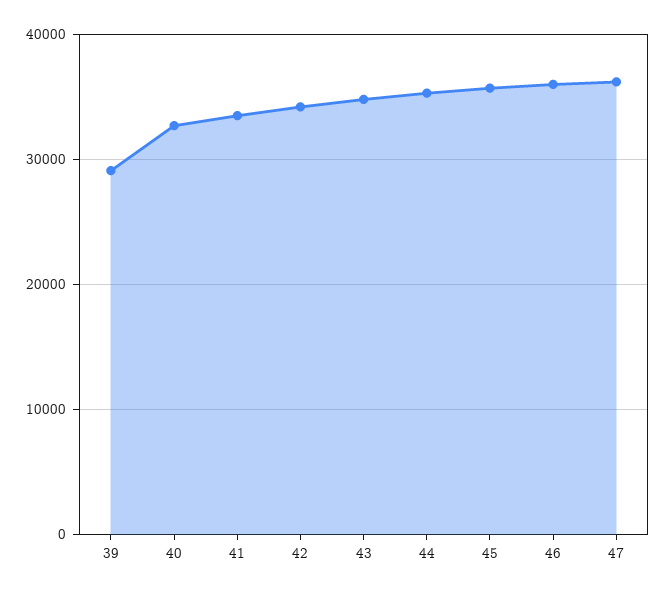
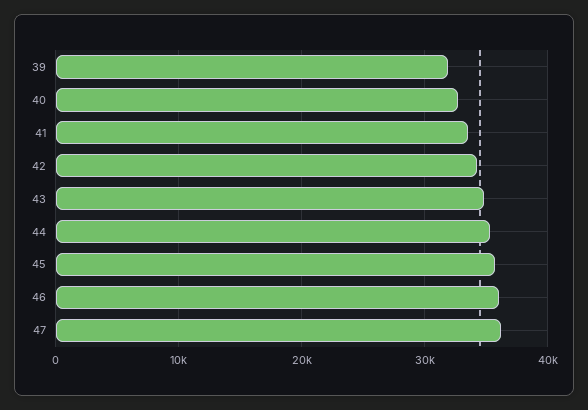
39: 29000 -> 32000

